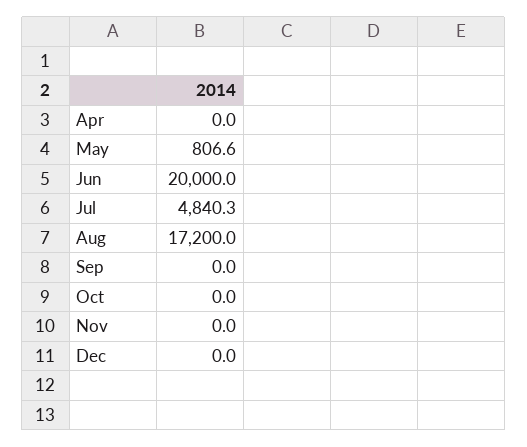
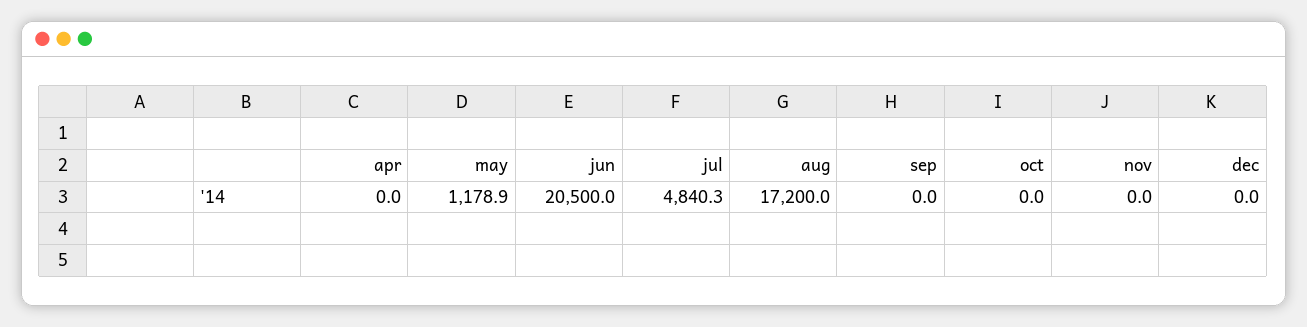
May: 806.6 -> 1178.9
Jun: 20000 -> 20500

